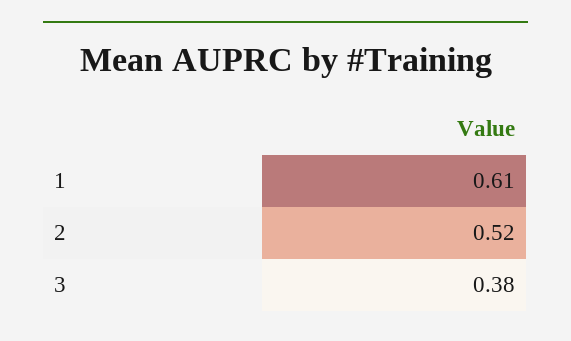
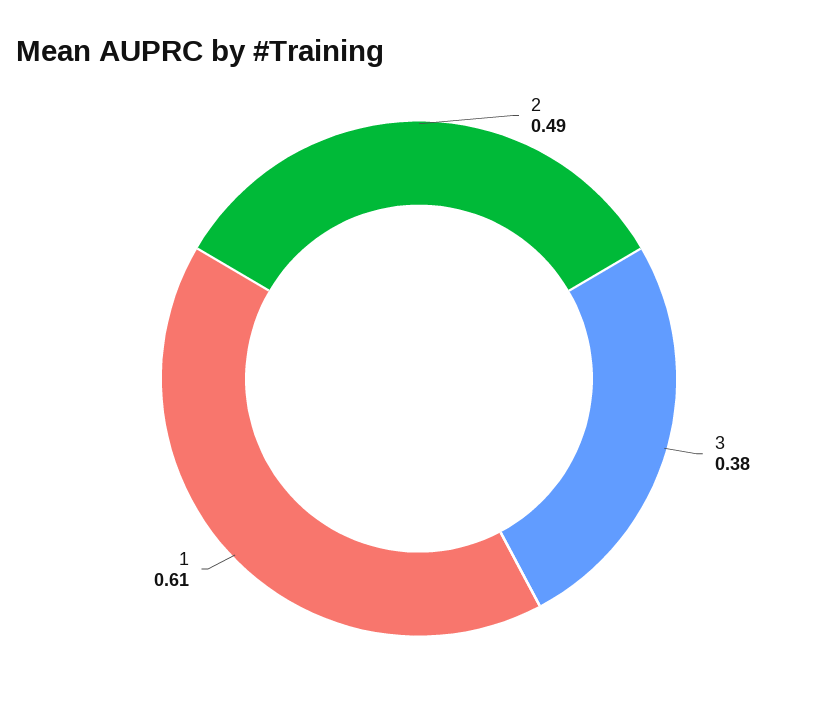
2: 0.52 -> 0.49

